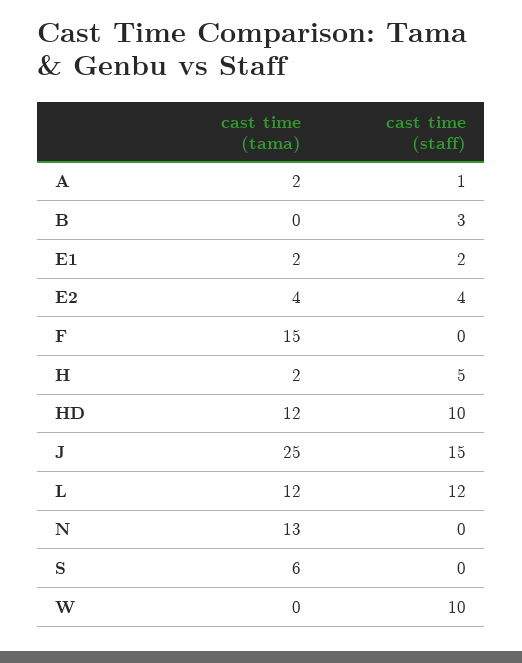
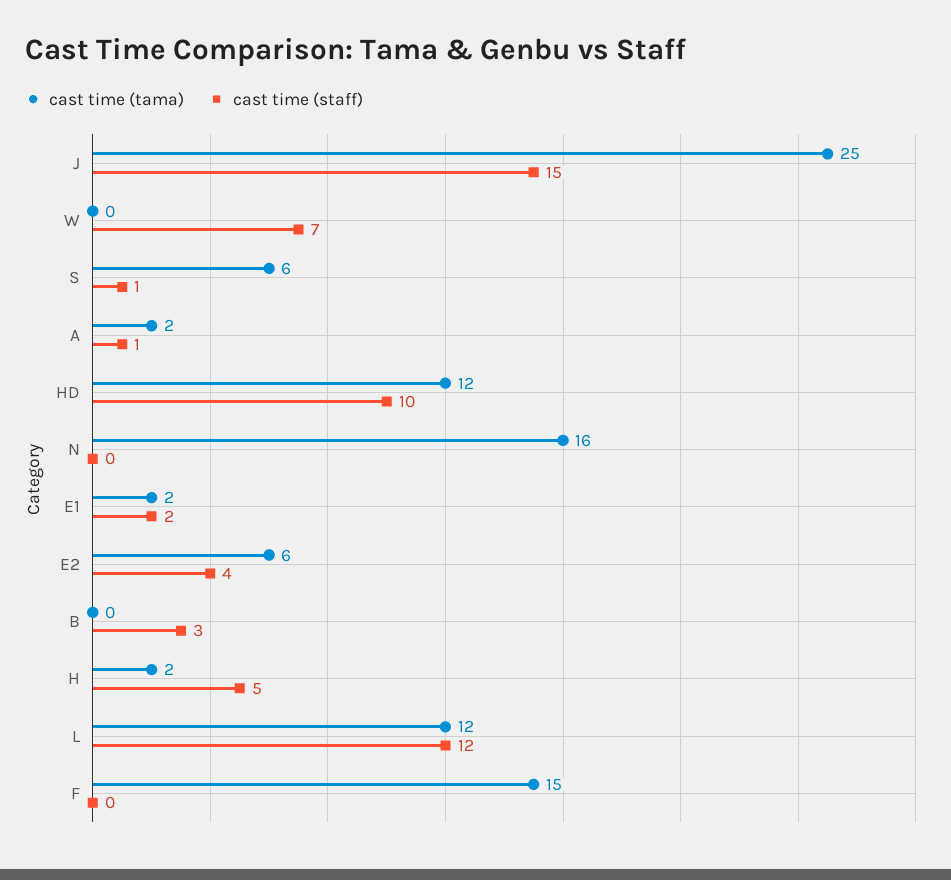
cast time (tama), E2: 4 -> 6
cast time (tama), N: 13 -> 16
cast time (staff), S: 0 -> 1
cast time (staff), W: 10 -> 7

